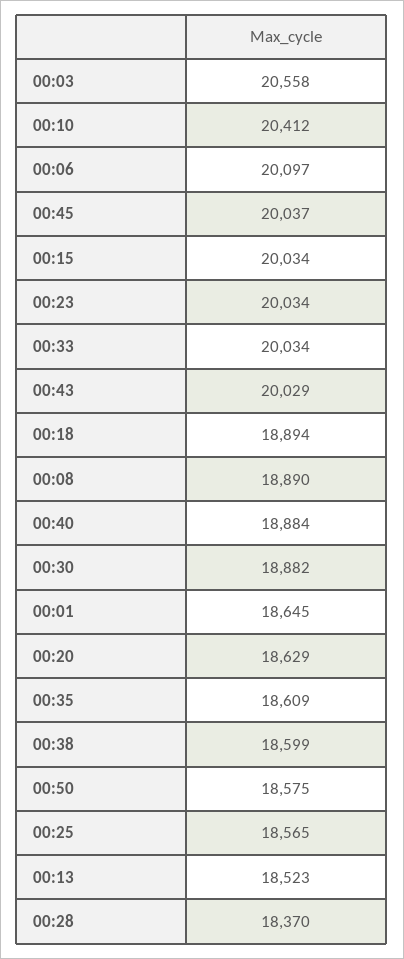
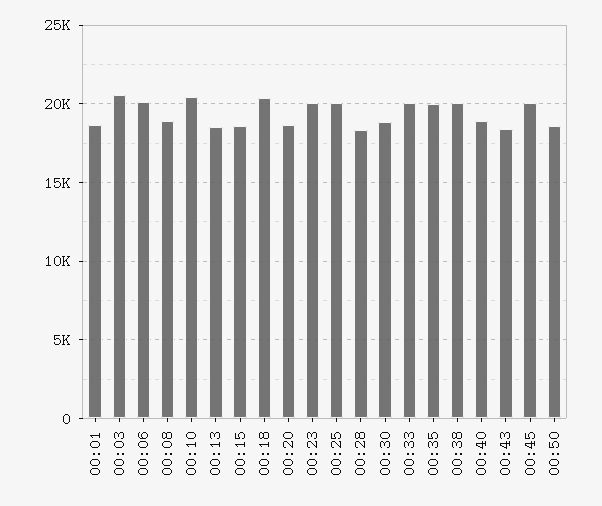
00:15: 20034 -> 18500
00:43: 20029 -> 18500
00:18: 18894 -> 20500
00:35: 18609 -> 20000
00:38: 18599 -> 20000
00:25: 18565 -> 20000

